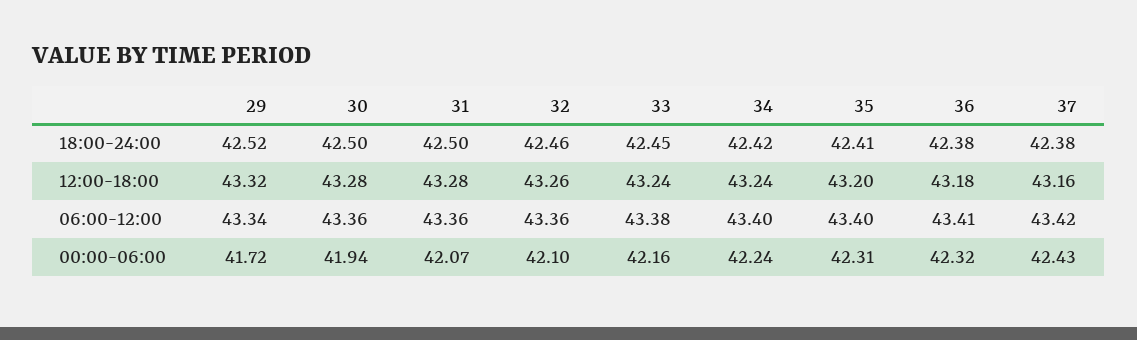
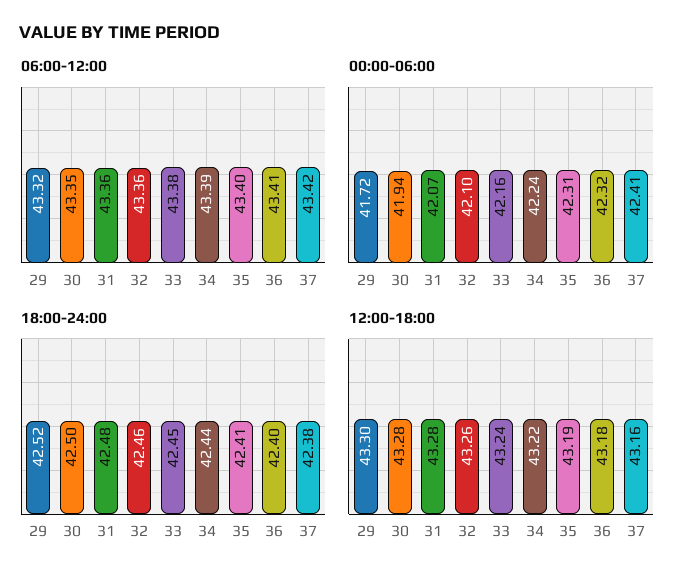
18:00-24:00, 31: 42.5 -> 42.48
18:00-24:00, 34: 42.42 -> 42.44
18:00-24:00, 36: 42.38 -> 42.4
12:00-18:00, 29: 43.32 -> 43.3
12:00-18:00, 34: 43.24 -> 43.22
12:00-18:00, 35: 43.2 -> 43.19
06:00-12:00, 29: 43.34 -> 43.32
06:00-12:00, 30: 43.36 -> 43.35
06:00-12:00, 34: 43.4 -> 43.39
00:00-06:00, 37: 42.43 -> 42.41

